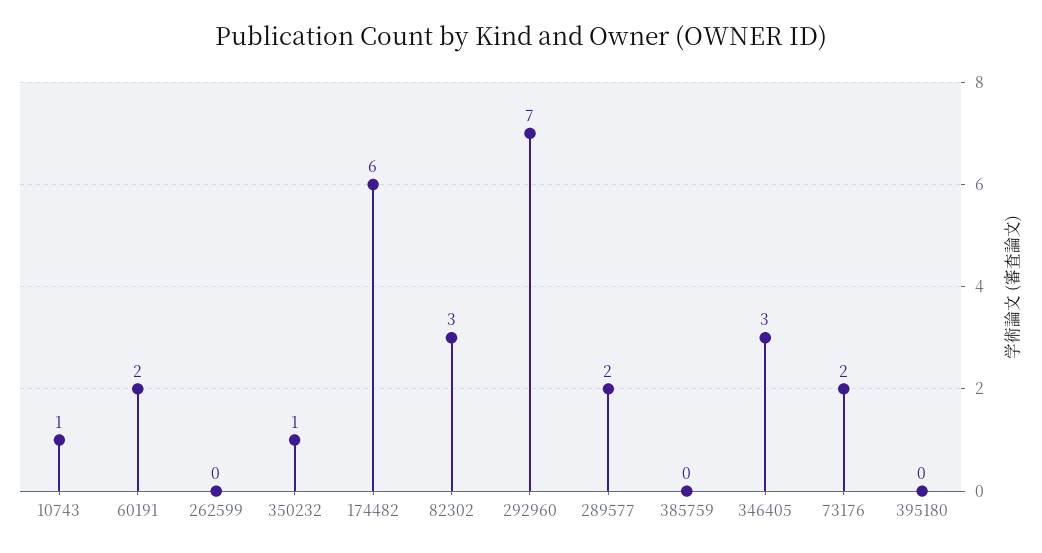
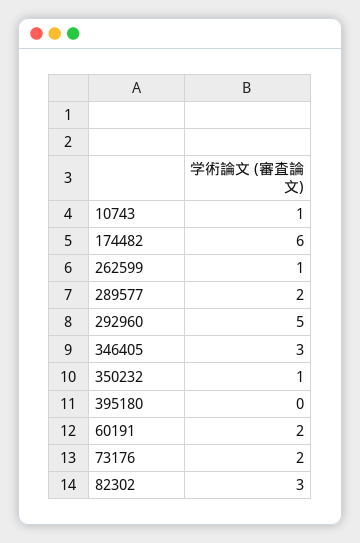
262599: 0 -> 1
292960: 7 -> 5
385759: 0 -> none

